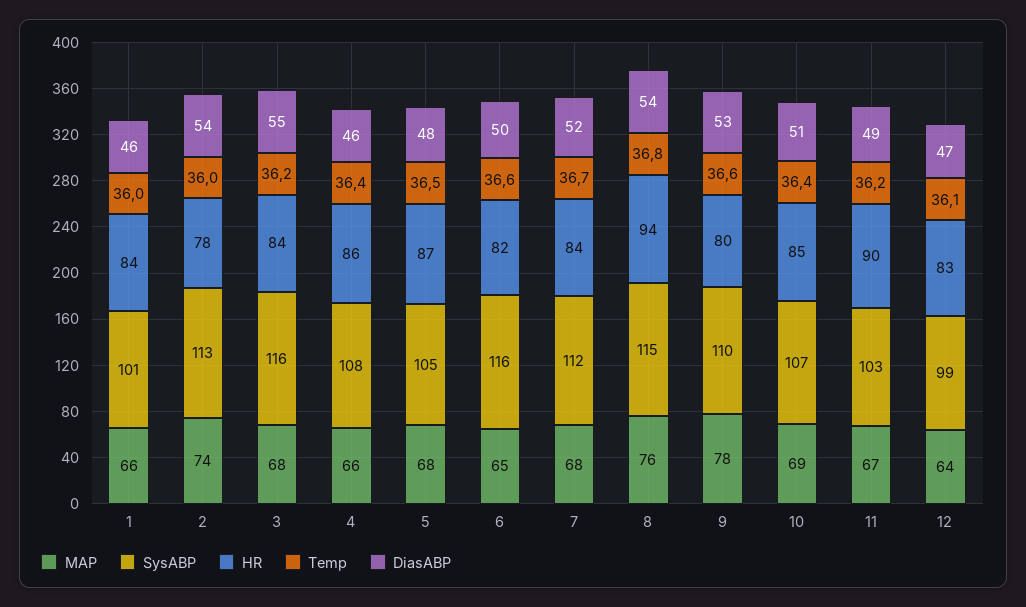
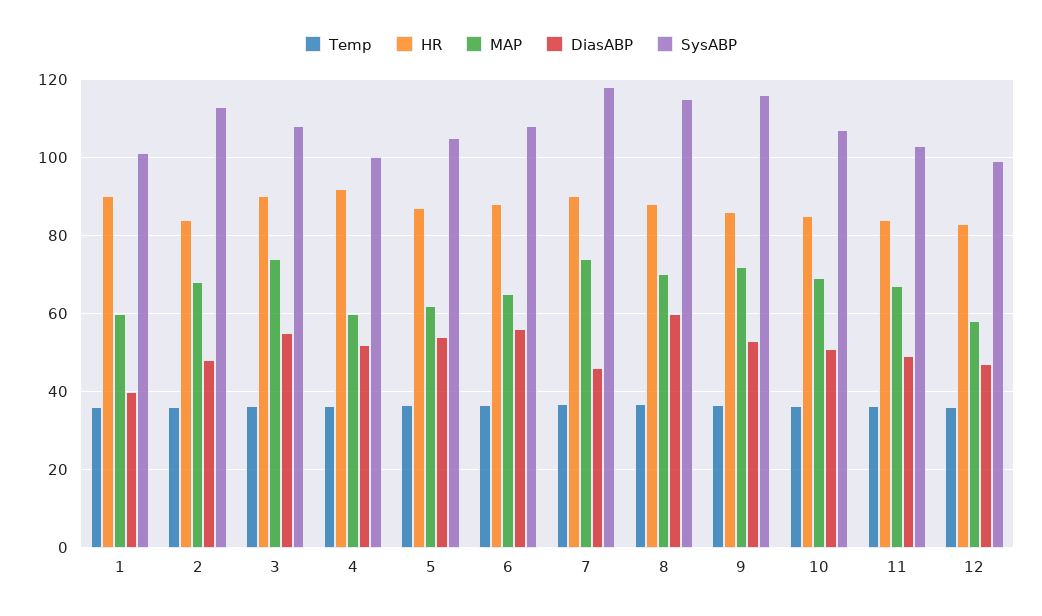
MAP, 1: 66 -> 60
HR, 1: 84 -> 90
DiasABP, 1: 46 -> 40
MAP, 2: 74 -> 68
HR, 2: 78 -> 84
DiasABP, 2: 54 -> 48
MAP, 3: 68 -> 74
SysABP, 3: 116 -> 108
HR, 3: 84 -> 90
MAP, 4: 66 -> 60
SysABP, 4: 108 -> 100
HR, 4: 86 -> 92
DiasABP, 4: 46 -> 52
MAP, 5: 68 -> 62
DiasABP, 5: 48 -> 54
SysABP, 6: 116 -> 108
HR, 6: 82 -> 88
DiasABP, 6: 50 -> 56
MAP, 7: 68 -> 74
SysABP, 7: 112 -> 118
HR, 7: 84 -> 90
DiasABP, 7: 52 -> 46
MAP, 8: 76 -> 70
HR, 8: 94 -> 88
DiasABP, 8: 54 -> 60
MAP, 9: 78 -> 72
SysABP, 9: 110 -> 116
HR, 9: 80 -> 86
HR, 11: 90 -> 84
MAP, 12: 64 -> 58

